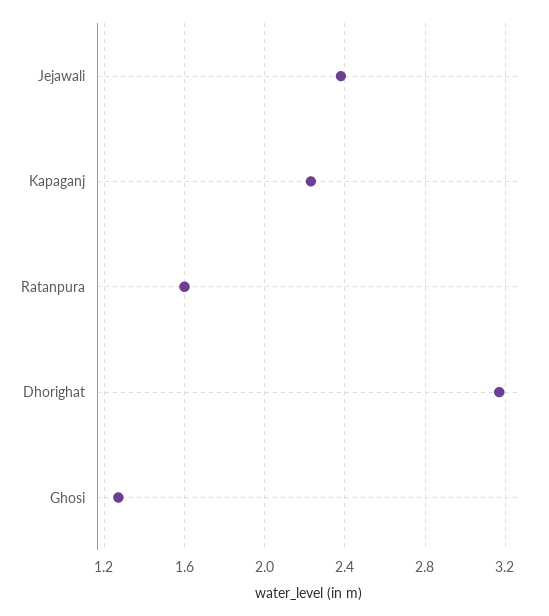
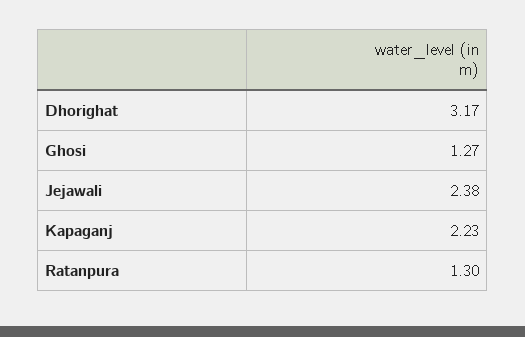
Ratanpura: 1.6 -> 1.3

